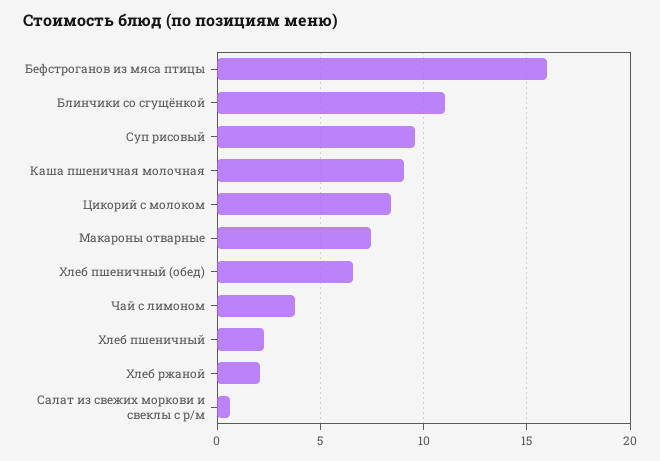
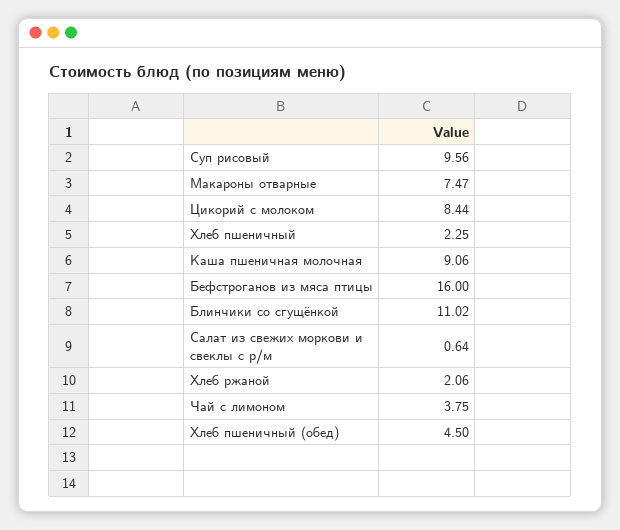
Хлеб пшеничный (обед): 6.5 -> 4.5

